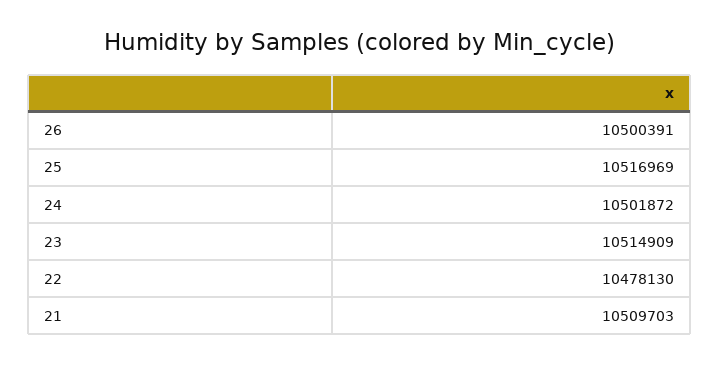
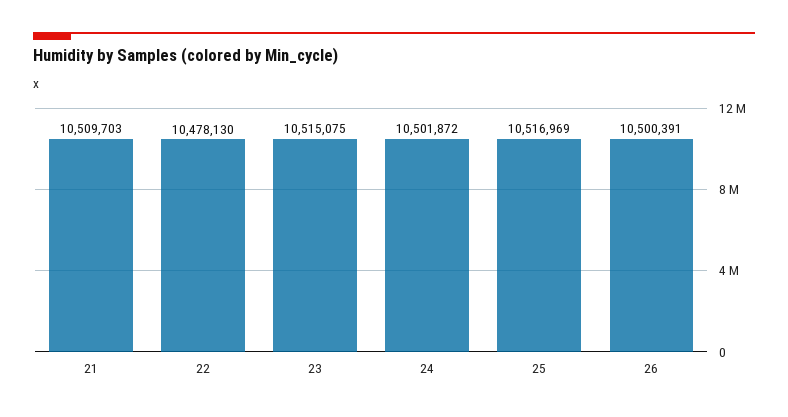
23: 10514909 -> 10515075

